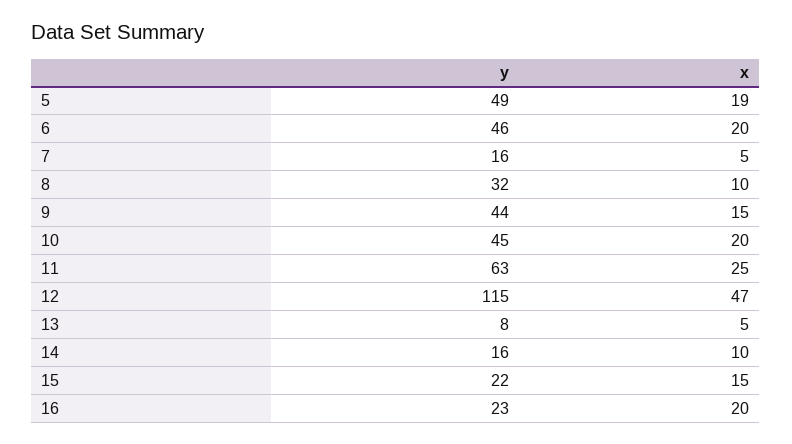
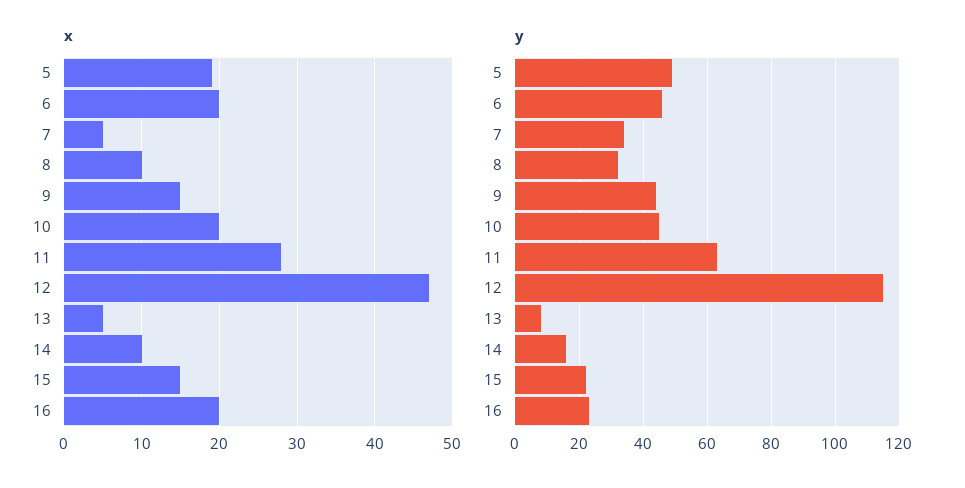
y, 7: 16 -> 35
x, 11: 25 -> 28

